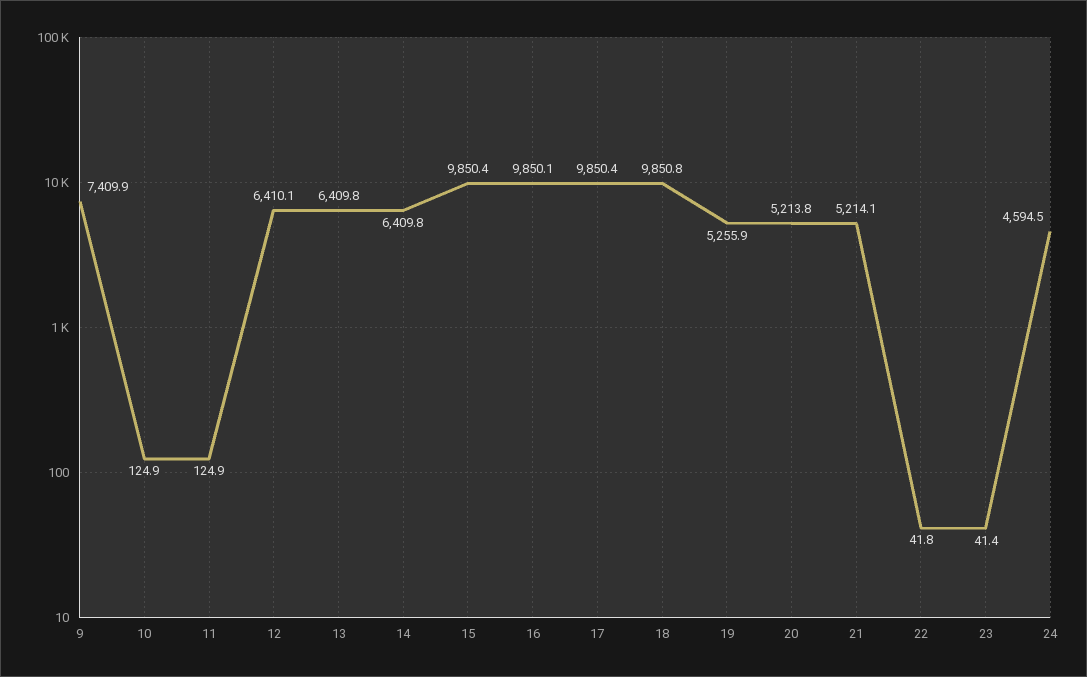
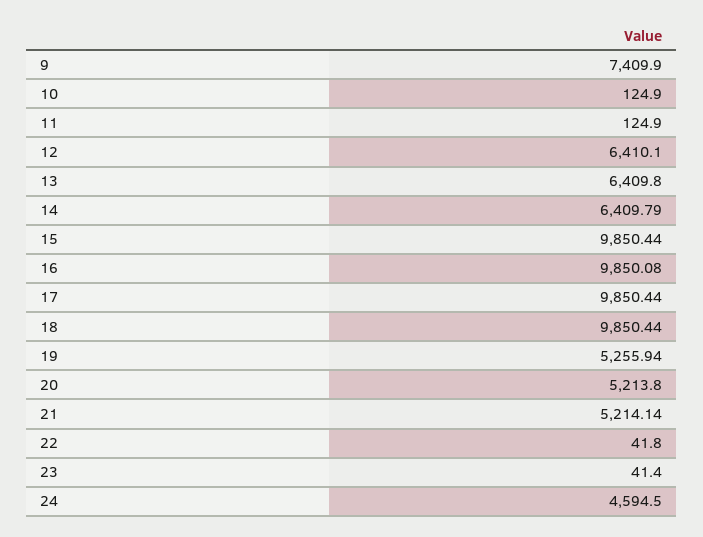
18: 9850.8 -> 9850.44

